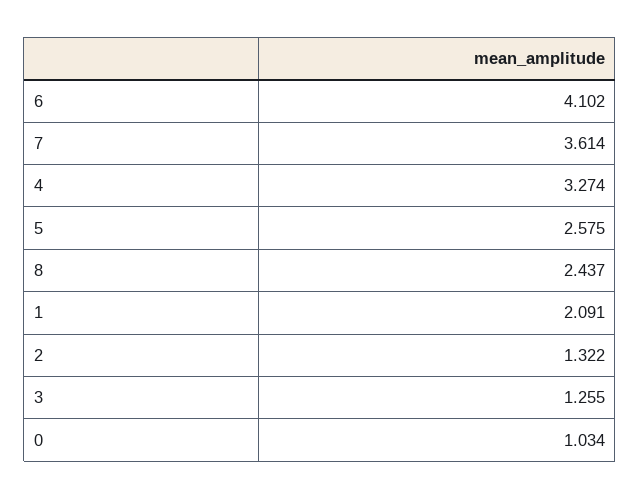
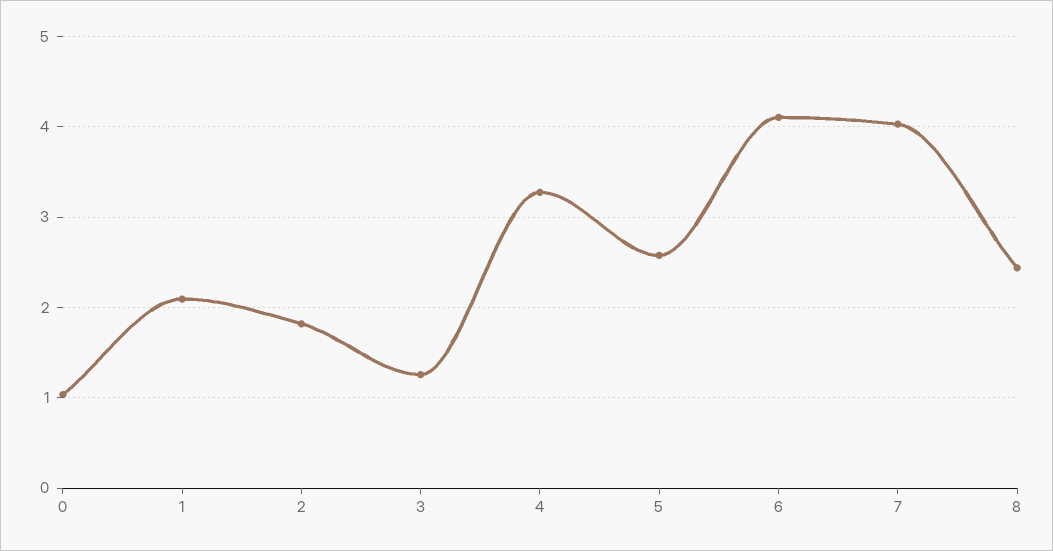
7: 3.614 -> 4
2: 1.322 -> 1.8

